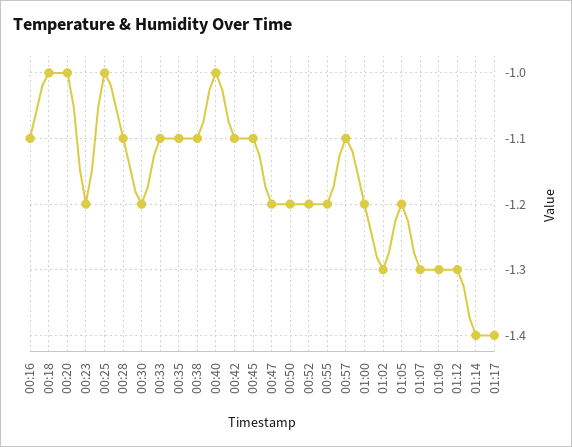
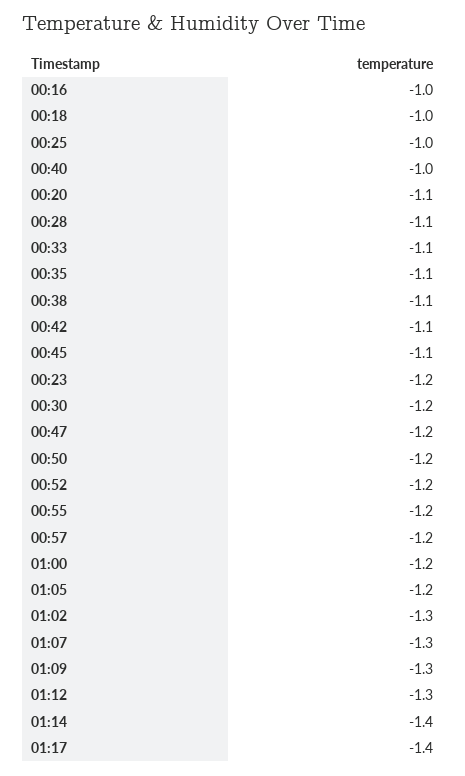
00:16: -1.1 -> -1
00:20: -1 -> -1.1
00:57: -1.1 -> -1.2

